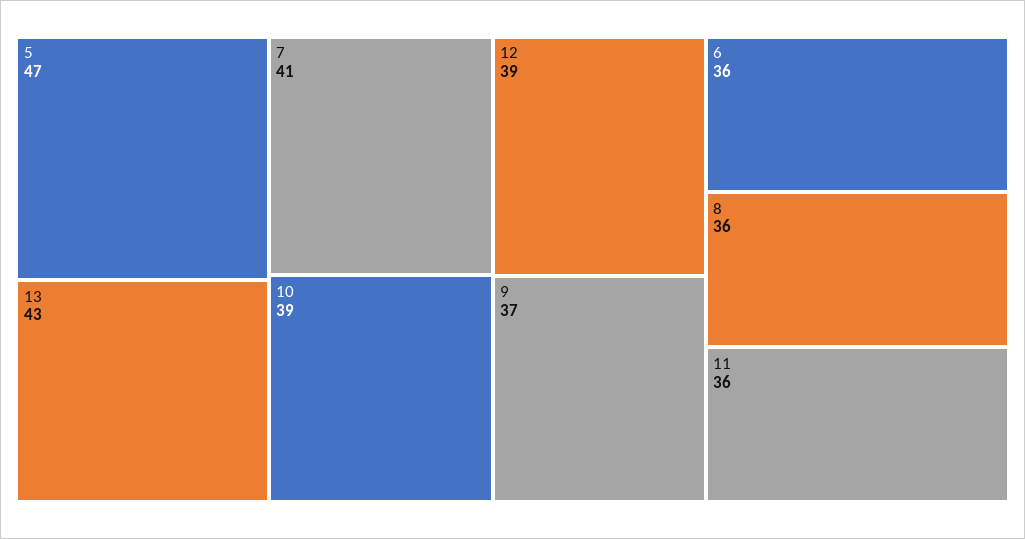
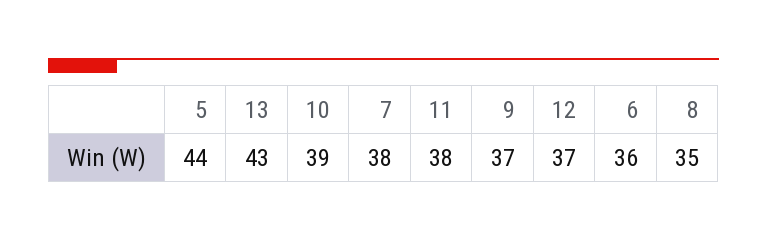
5: 47 -> 44
7: 41 -> 38
12: 39 -> 37
8: 36 -> 35
11: 36 -> 38

